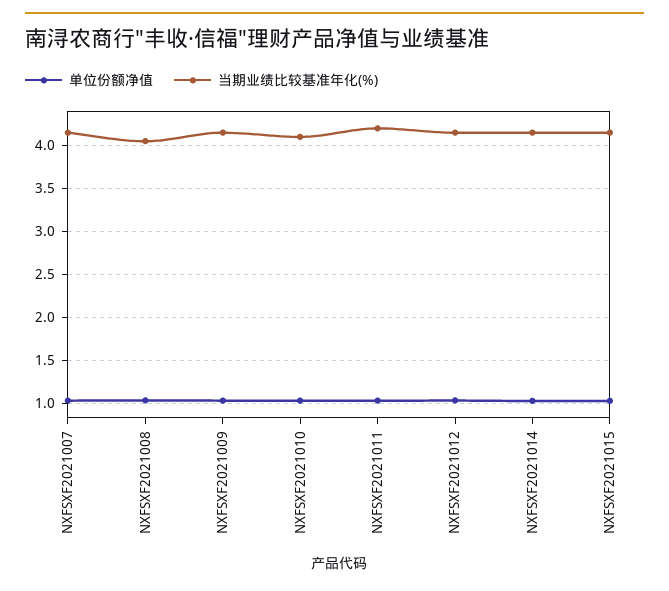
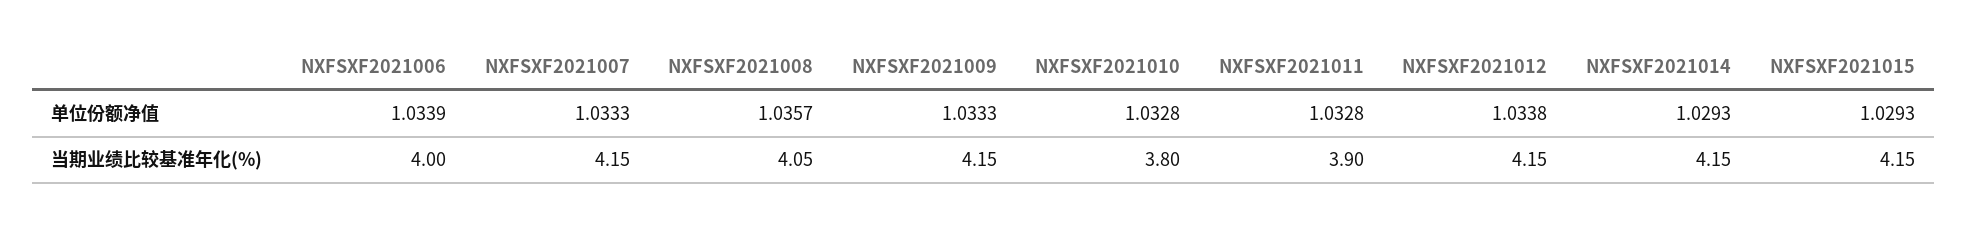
当期业绩比较基准年化(%), NXFSXF2021010: 4.1 -> 3.8
当期业绩比较基准年化(%), NXFSXF2021011: 4.2 -> 3.9
单位份额净值, NXFSXF2021006: none -> 1.0339
当期业绩比较基准年化(%), NXFSXF2021006: none -> 4

